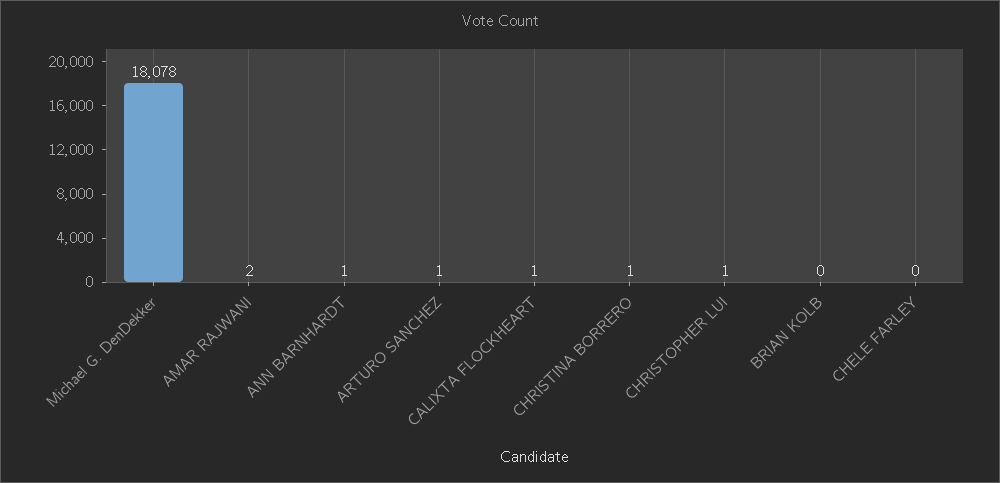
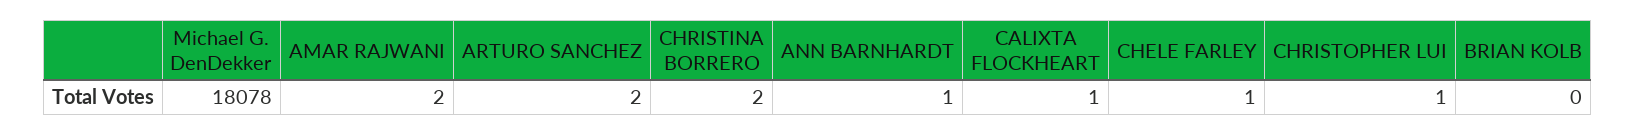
ARTURO SANCHEZ: 1 -> 2
CHRISTINA BORRERO: 1 -> 2
CHELE FARLEY: 0 -> 1

